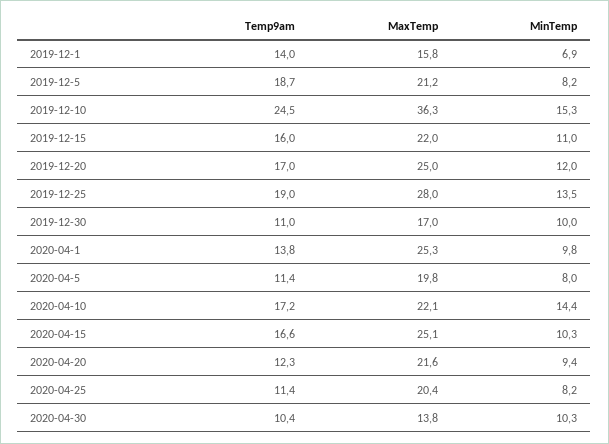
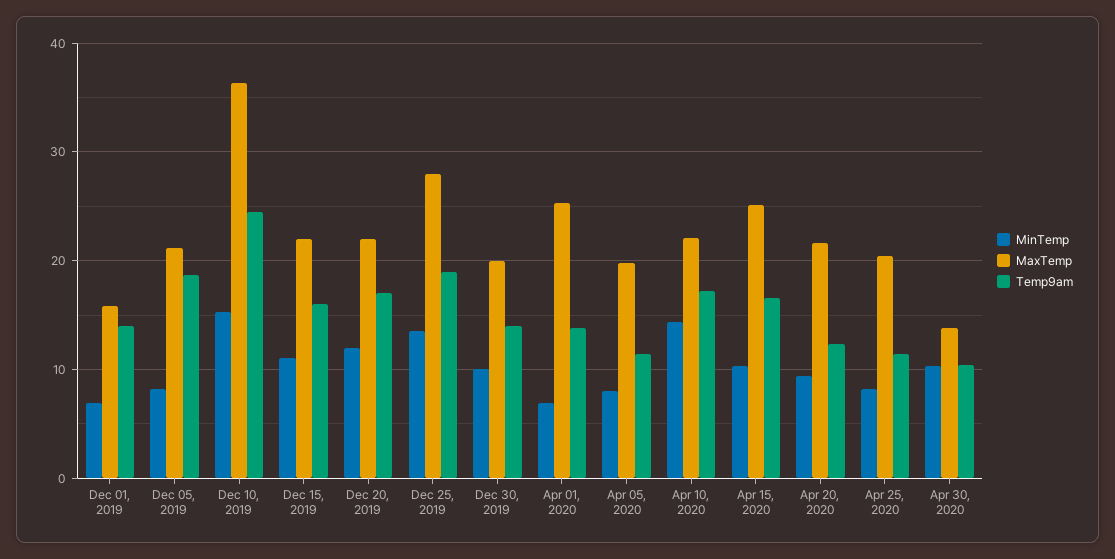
MaxTemp, 2019-12-20: 25 -> 22
Temp9am, 2019-12-30: 11 -> 14
MaxTemp, 2019-12-30: 17 -> 20
MinTemp, 2020-04-1: 9.8 -> 7

